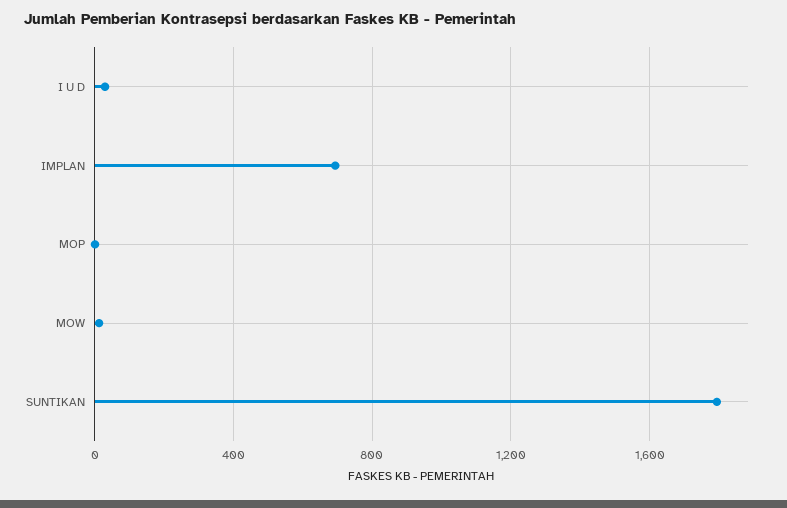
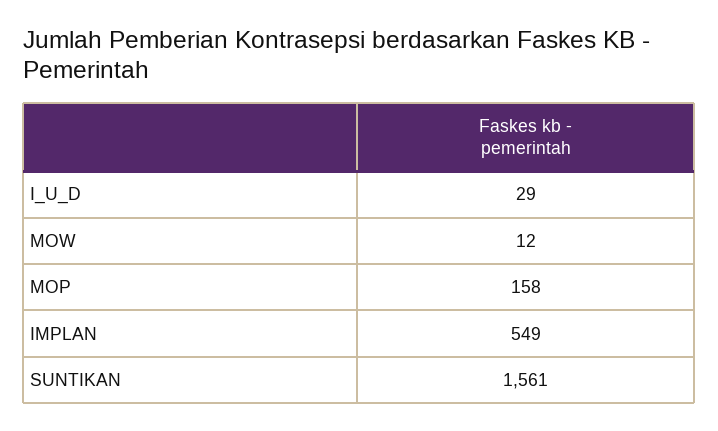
IMPLAN: 700 -> 549
MOP: 0 -> 158
SUNTIKAN: 1800 -> 1561

